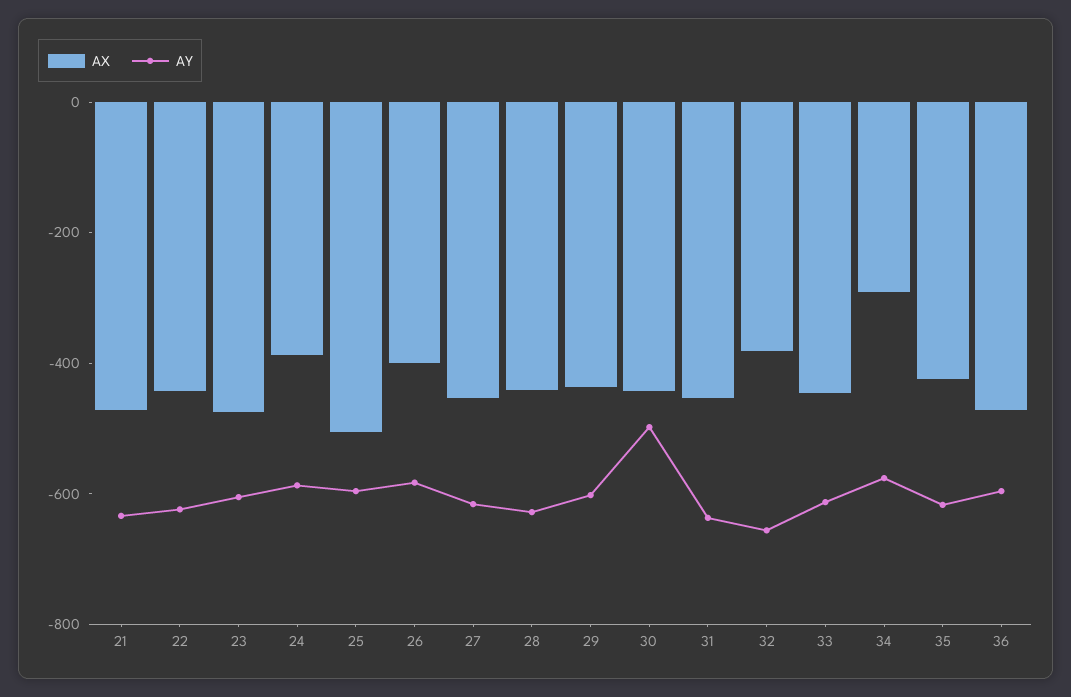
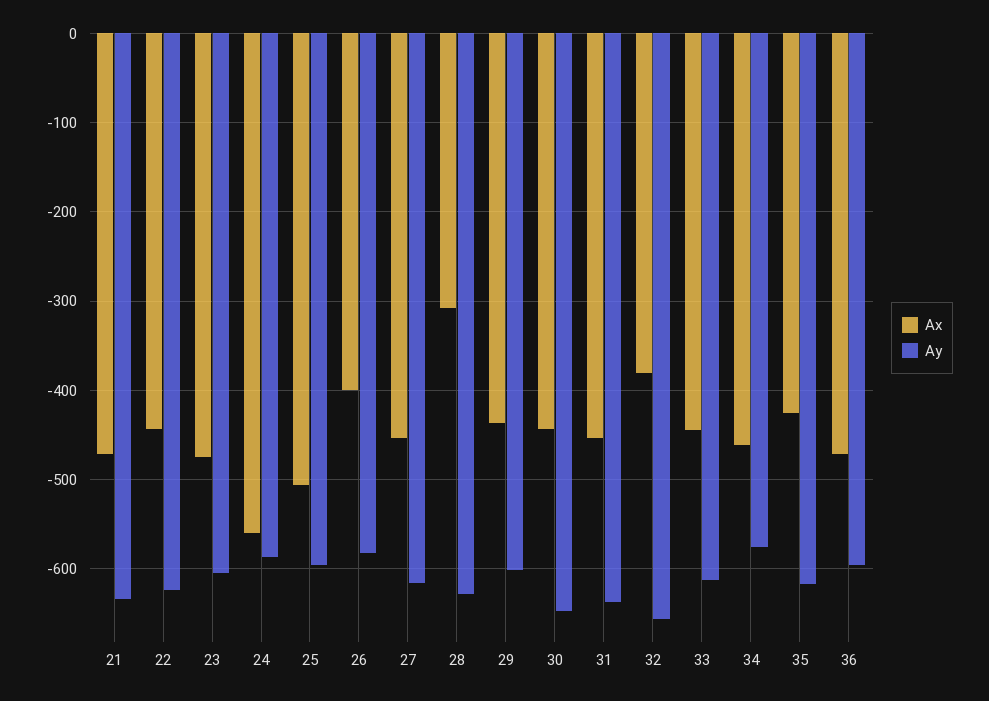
AX, 24: -400 -> -560
AX, 28: -450 -> -310
AY, 30: -500 -> -650
AX, 34: -300 -> -460

